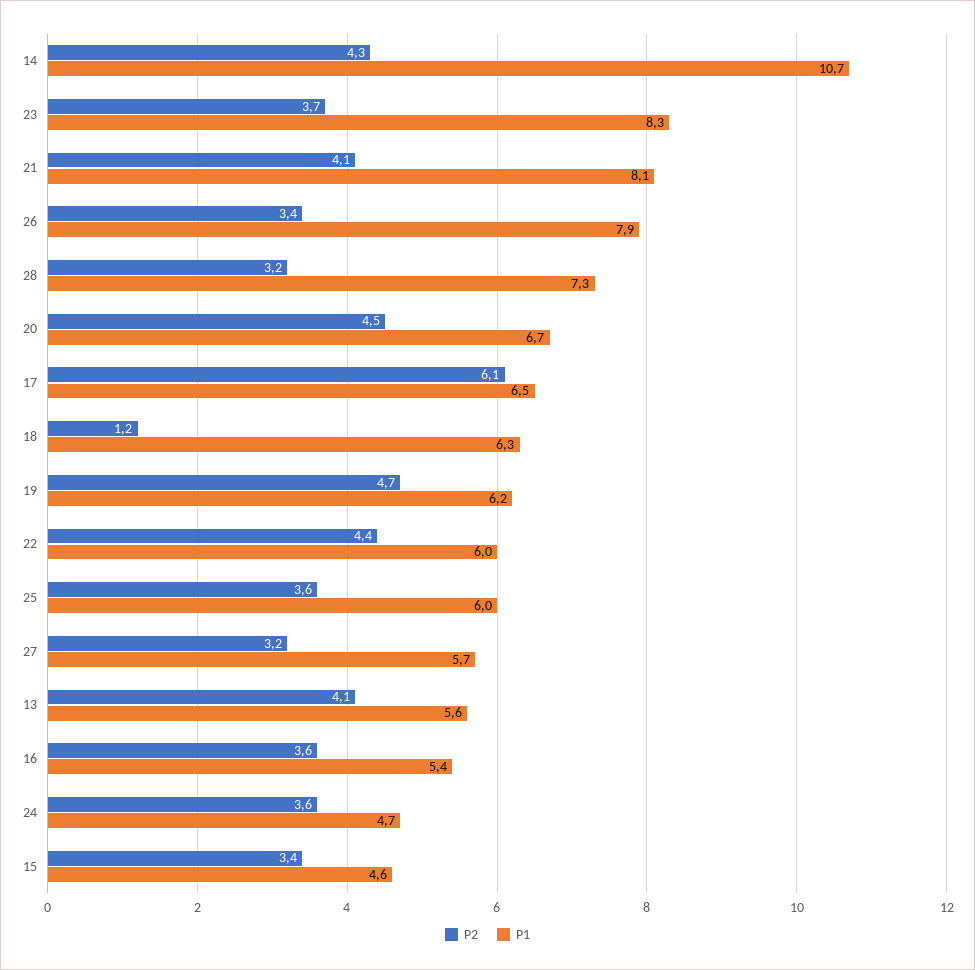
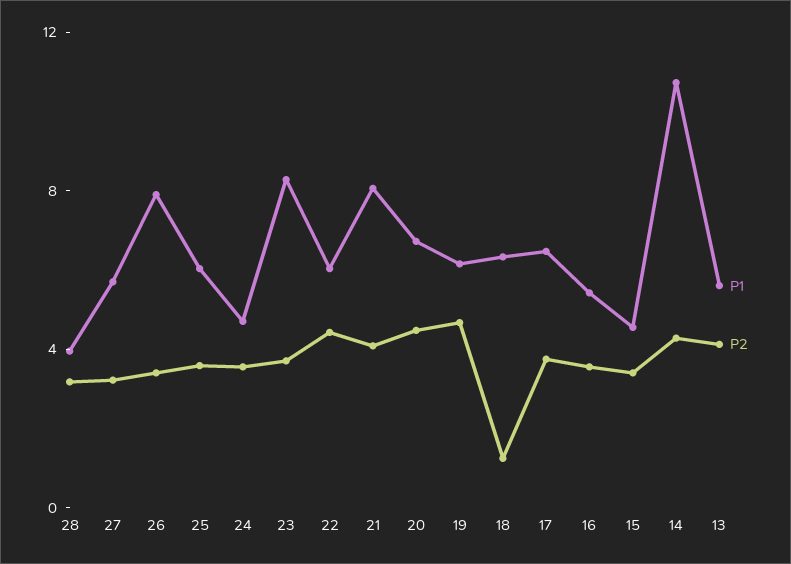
P1, 28: 7.3 -> 4
P2, 17: 6.1 -> 4

